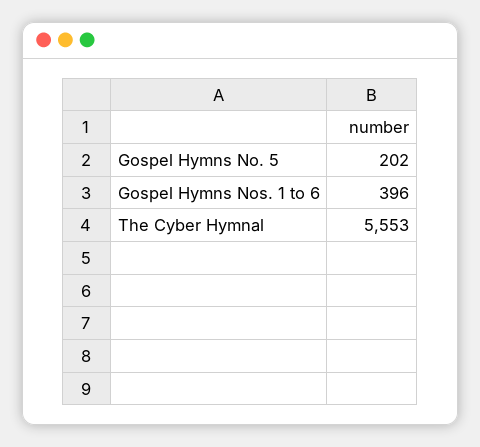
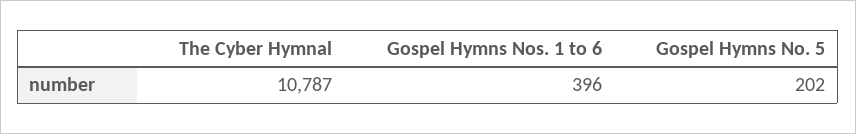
The Cyber Hymnal: 5553 -> 10787

